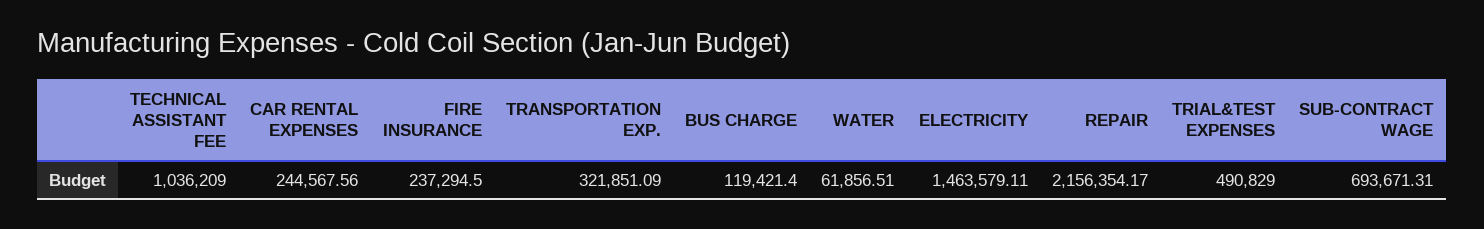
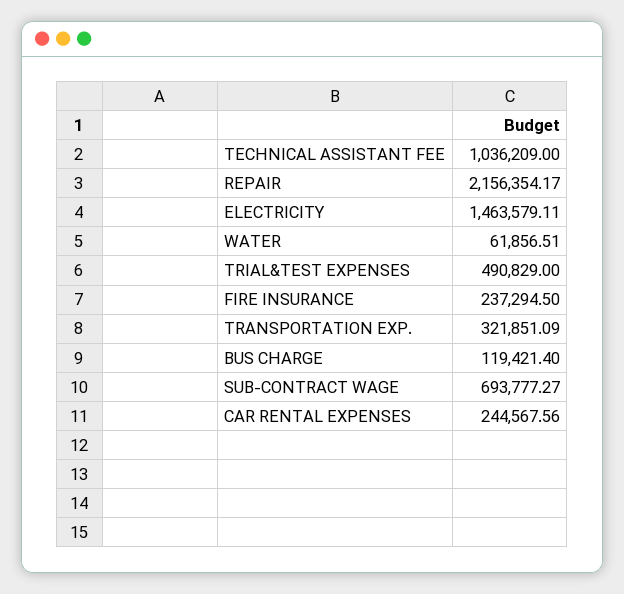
SUB-CONTRACT WAGE: 693671.31 -> 693777.27

